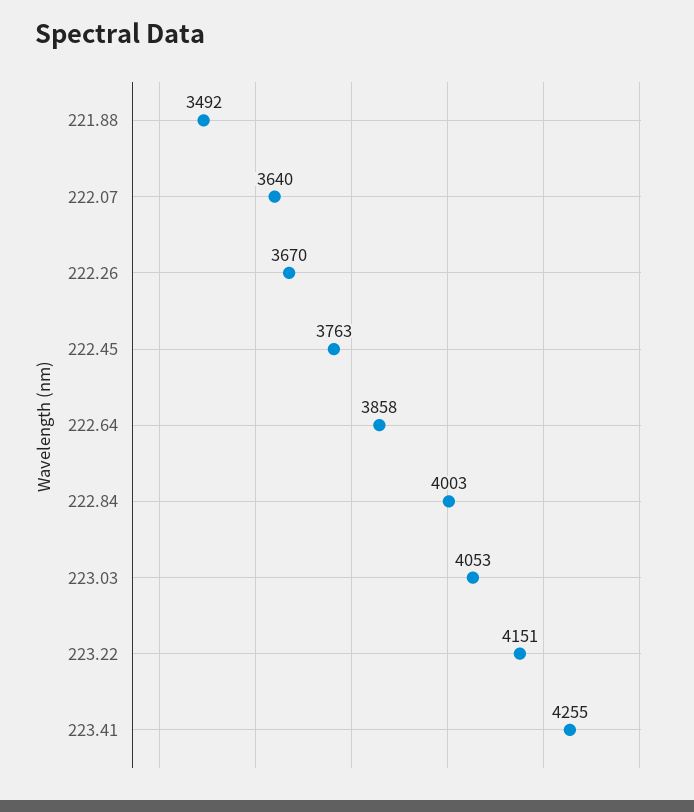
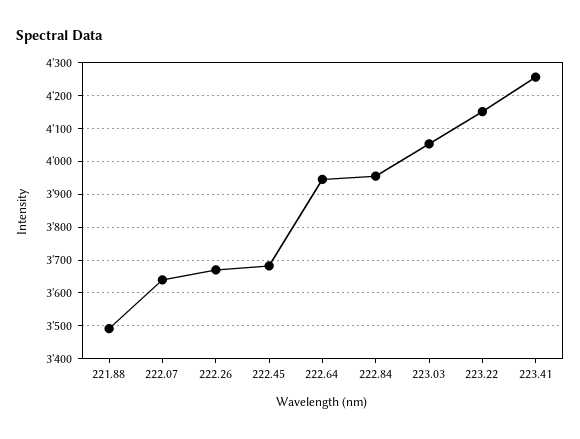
222.45: 3763 -> 3680
222.64: 3858 -> 3940
222.84: 4003 -> 3960

